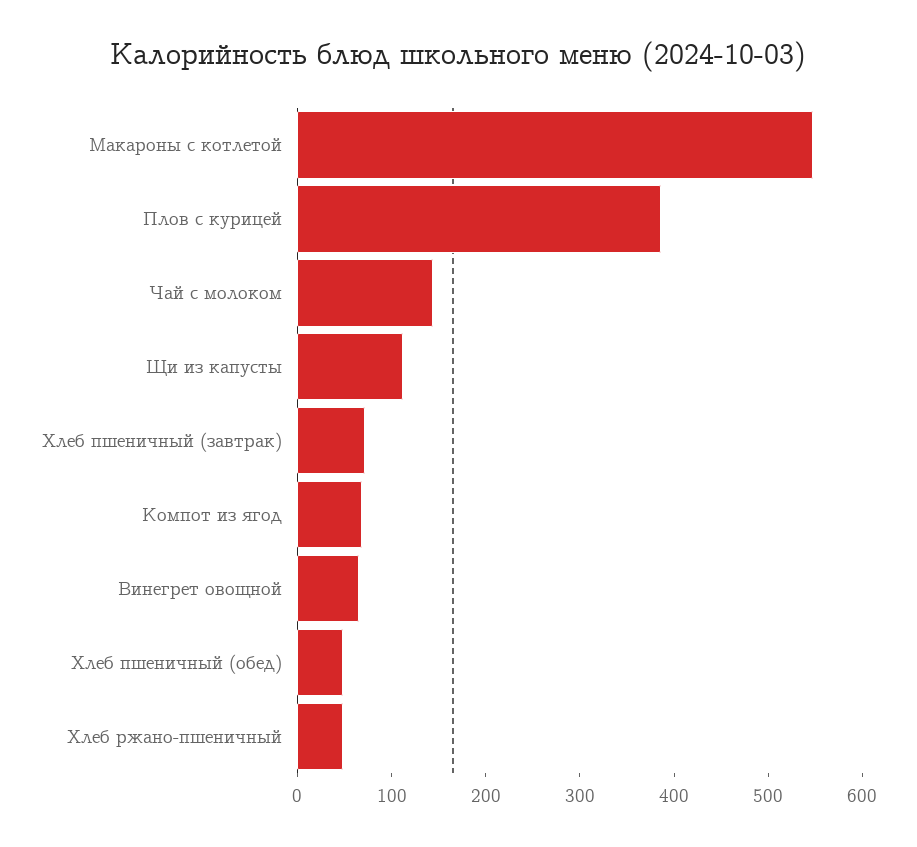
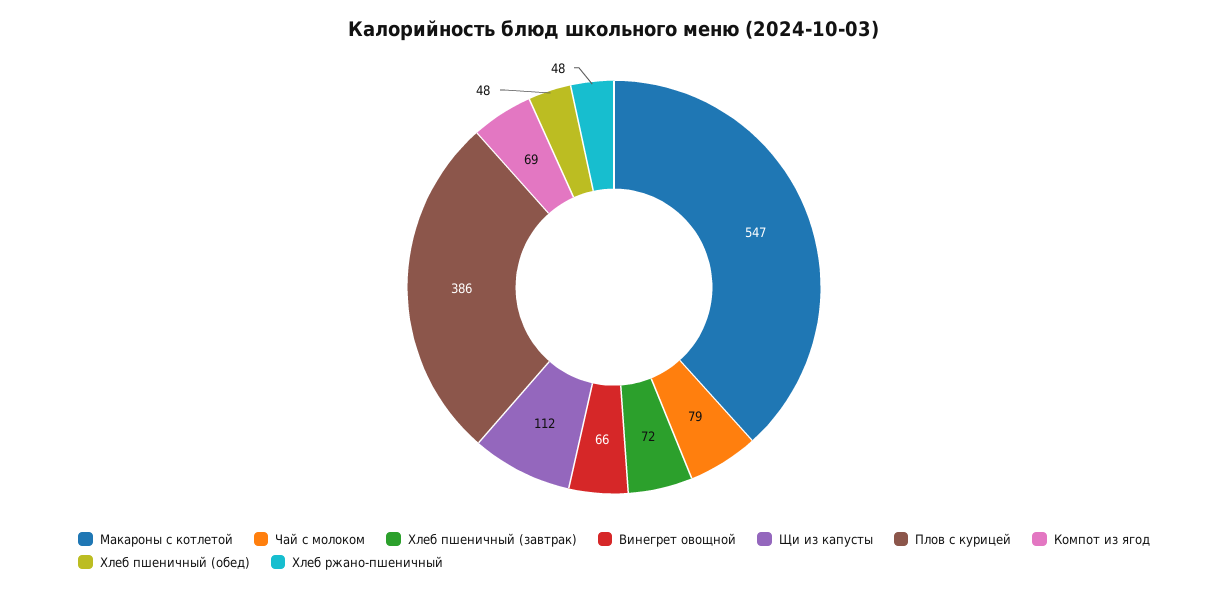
Чай с молоком: 140 -> 79

